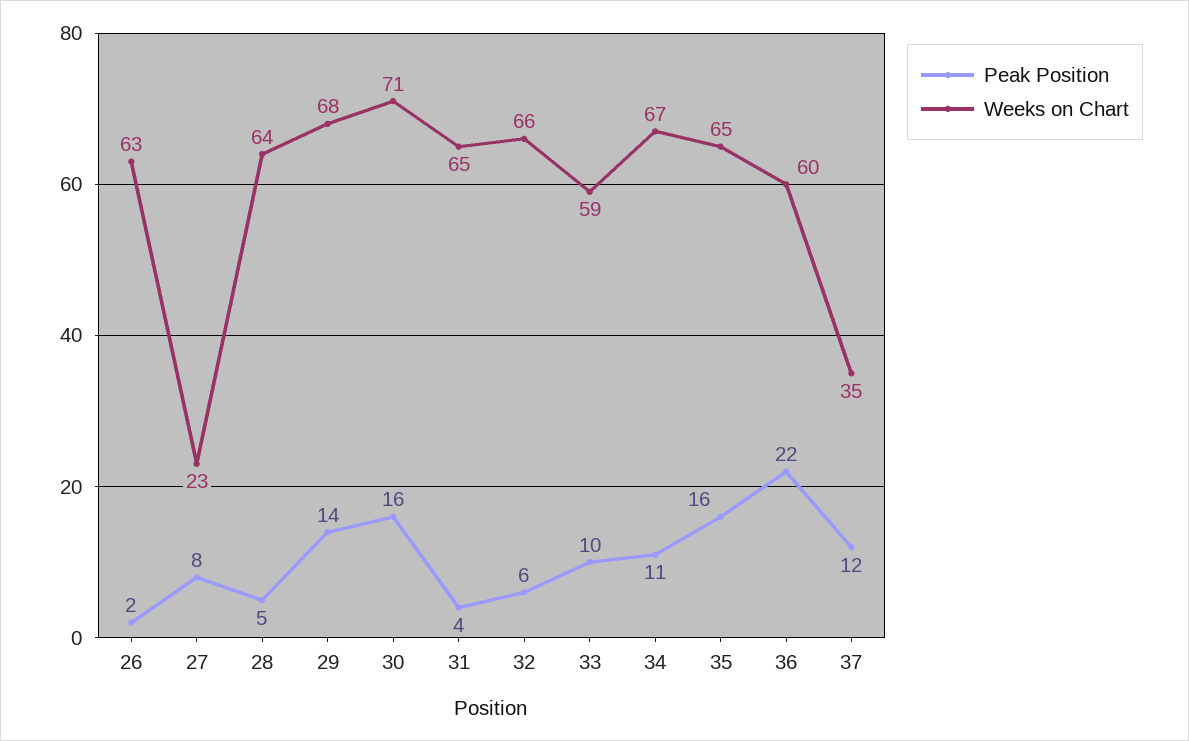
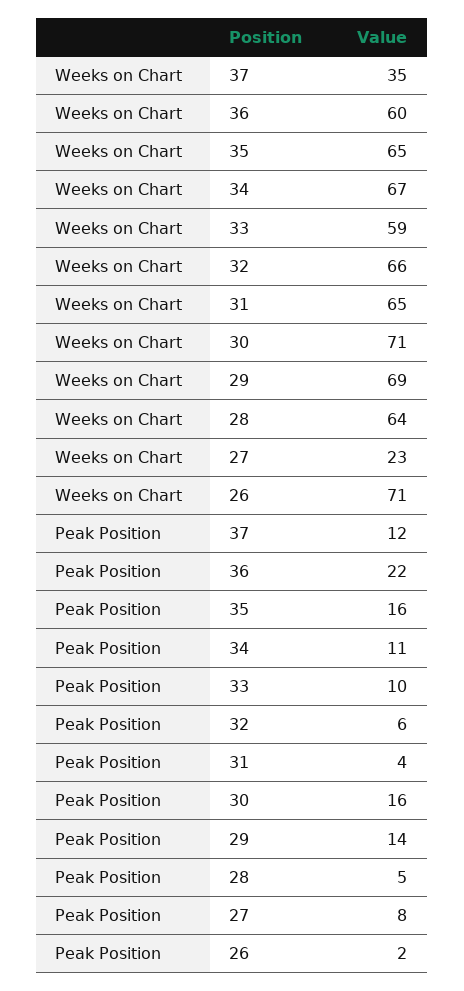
Weeks on Chart, 26: 63 -> 71
Weeks on Chart, 29: 68 -> 69

